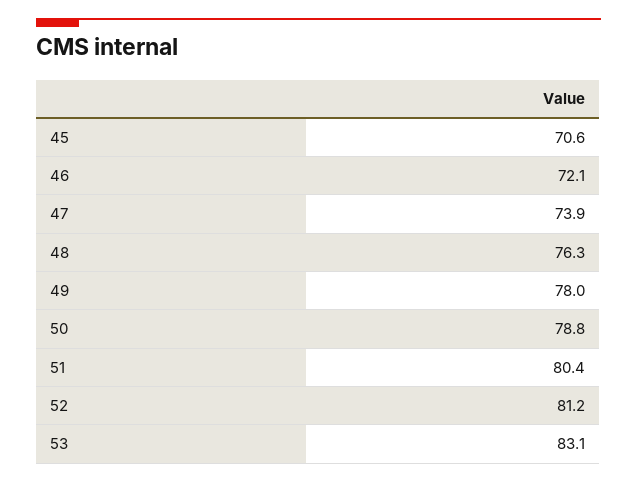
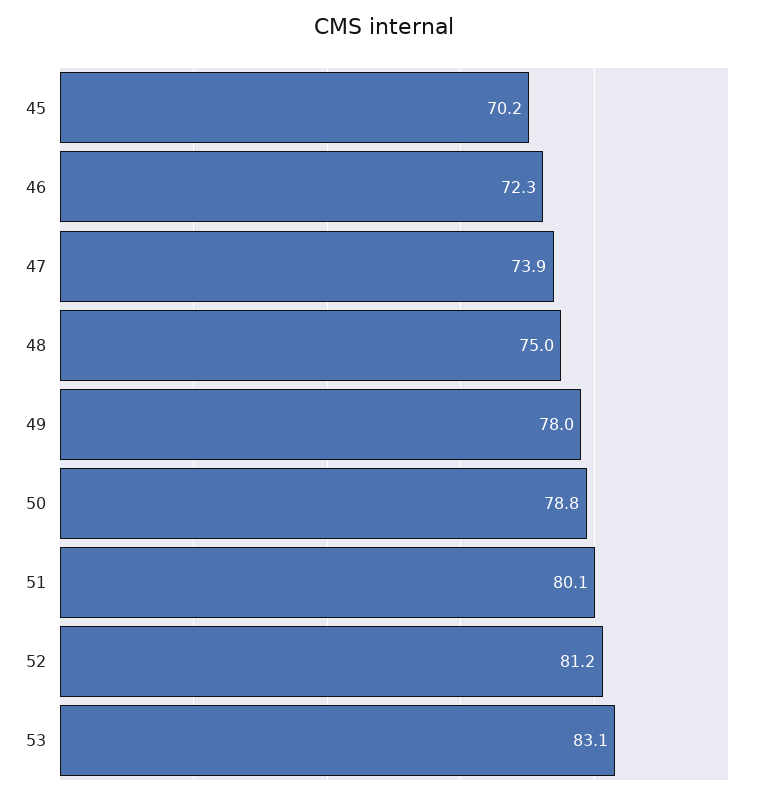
45: 70.6 -> 70.2
46: 72.1 -> 72.3
48: 76.3 -> 75
51: 80.4 -> 80.1

